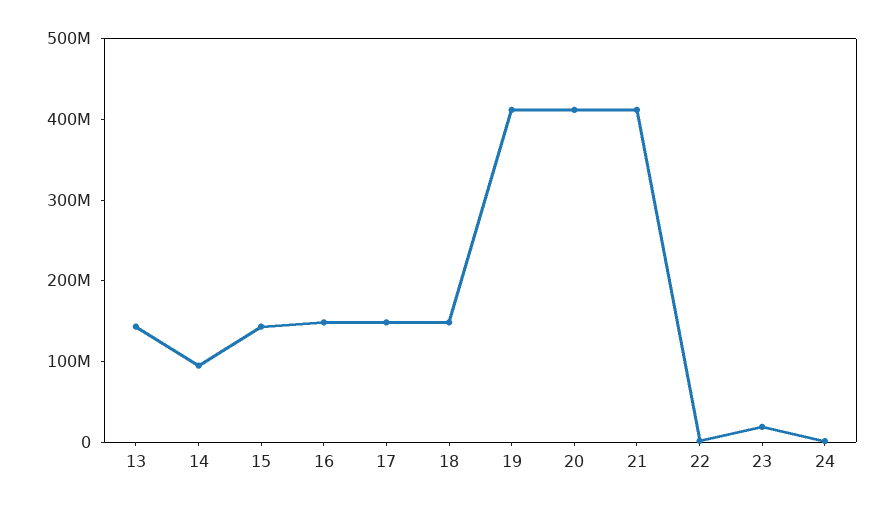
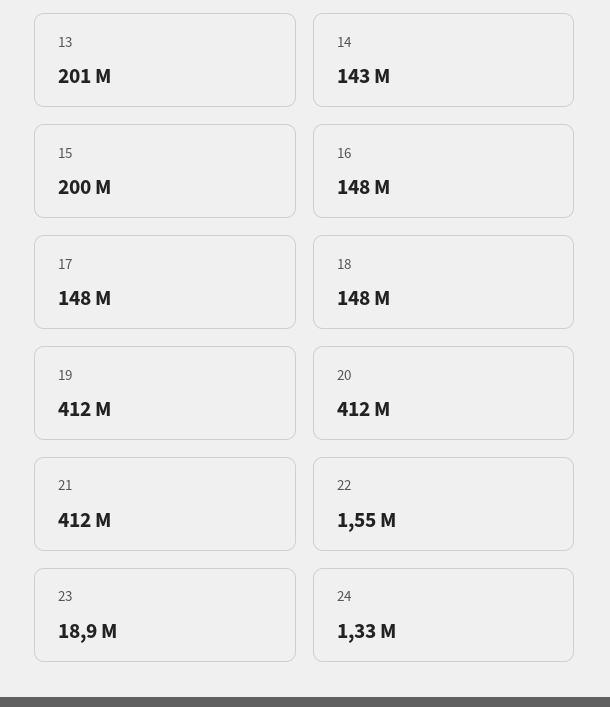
13: 140000000 -> 201000000
14: 100000000 -> 143000000
15: 140000000 -> 200000000

